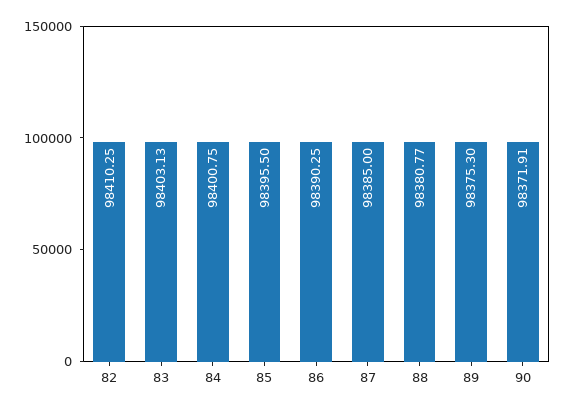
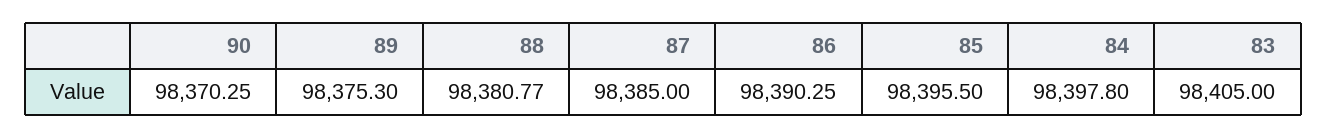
82: 98410.25 -> none
83: 98403.13 -> 98405
84: 98400.75 -> 98397.8
90: 98371.91 -> 98370.25

